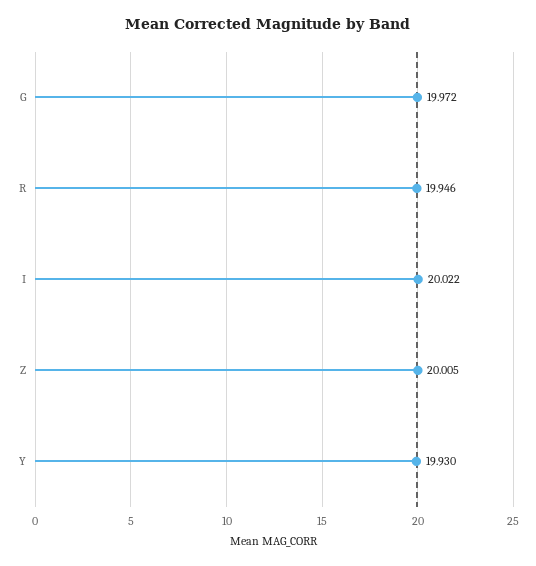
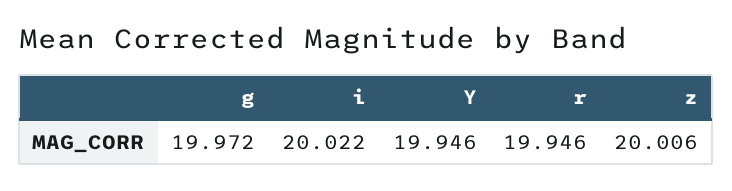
Z: 20.005 -> 20.006
Y: 19.93 -> 19.946

